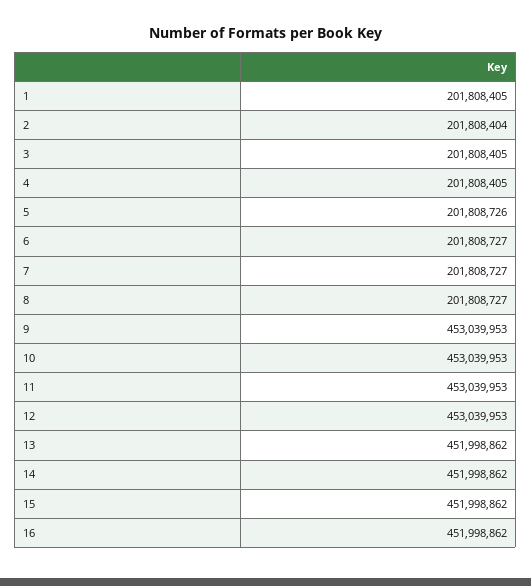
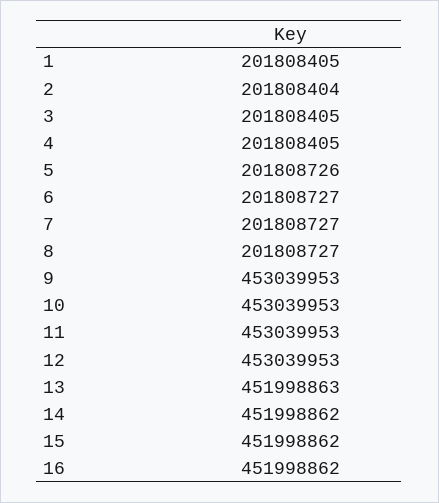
13: 451998862 -> 451998863

